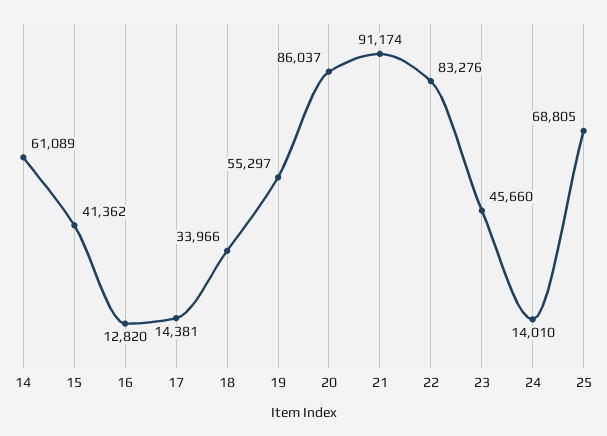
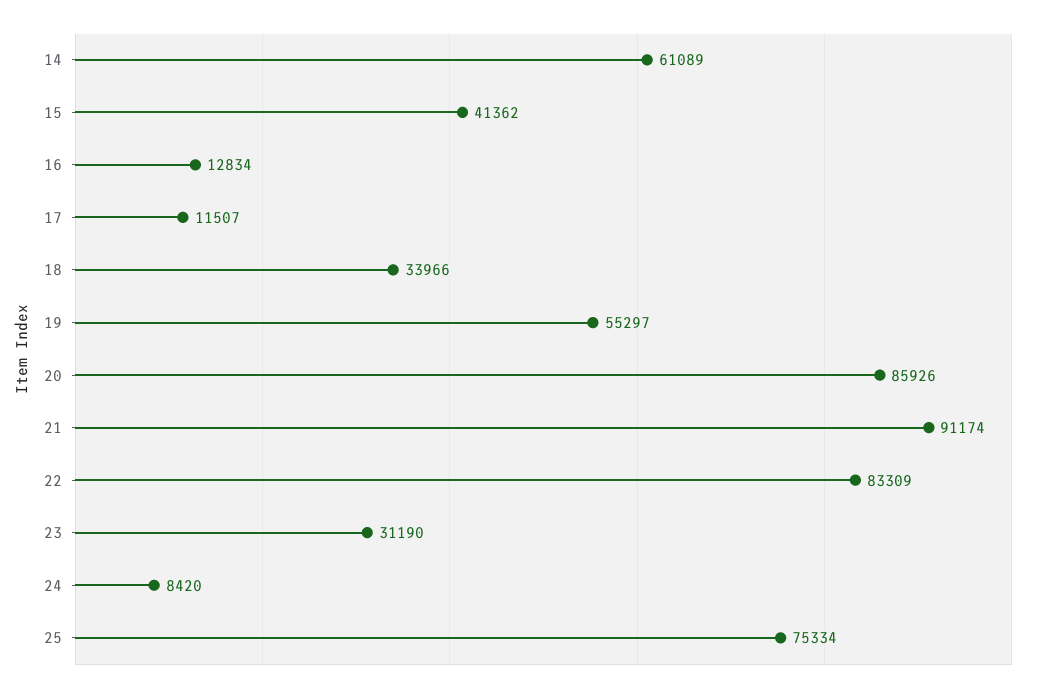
16: 12820 -> 12834
17: 14381 -> 11507
20: 86037 -> 85926
22: 83276 -> 83309
23: 45660 -> 31190
24: 14010 -> 8420
25: 68805 -> 75334

